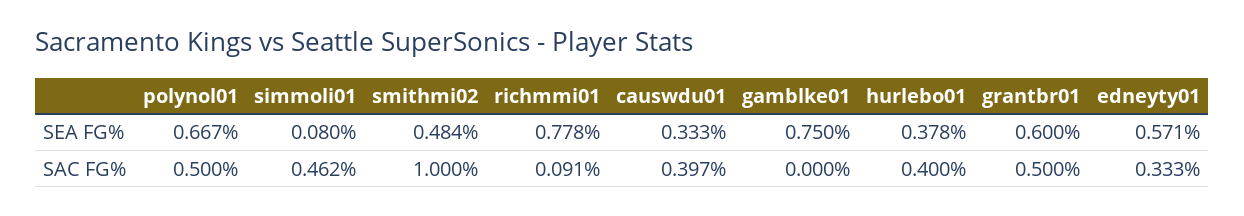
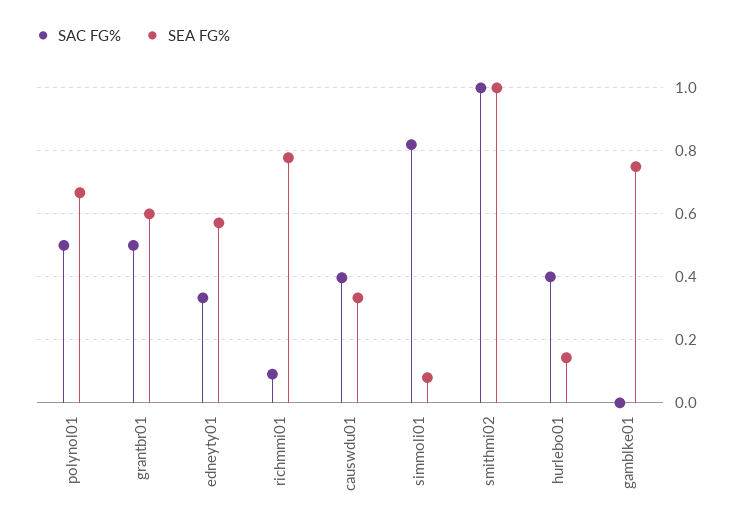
SEA FG%, smithmi02: 0.484 -> 1
SEA FG%, hurlebo01: 0.378 -> 0.14
SAC FG%, simmoli01: 0.462 -> 0.82

